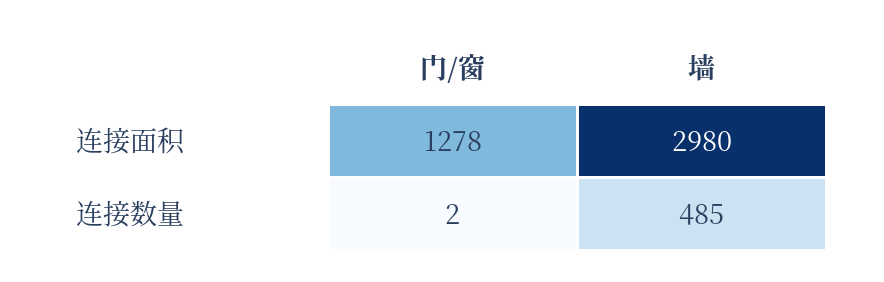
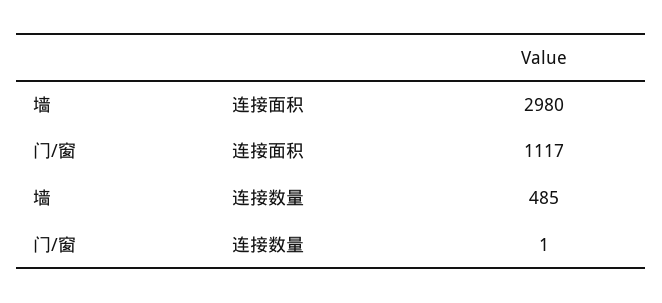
门/窗, 连接面积: 1278 -> 1117
门/窗, 连接数量: 2 -> 1

